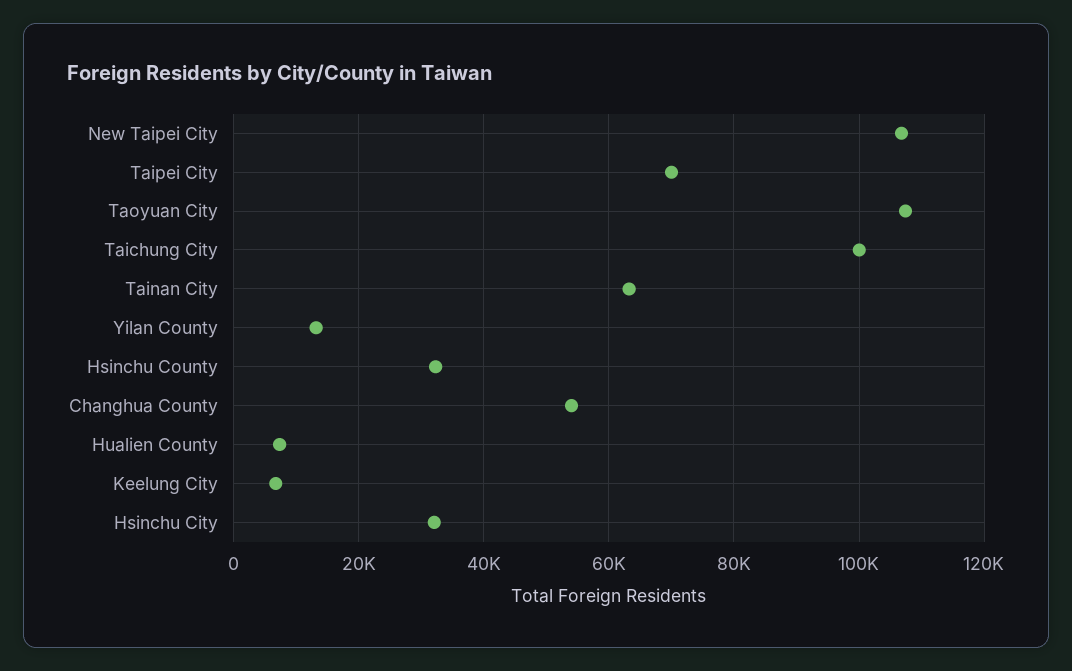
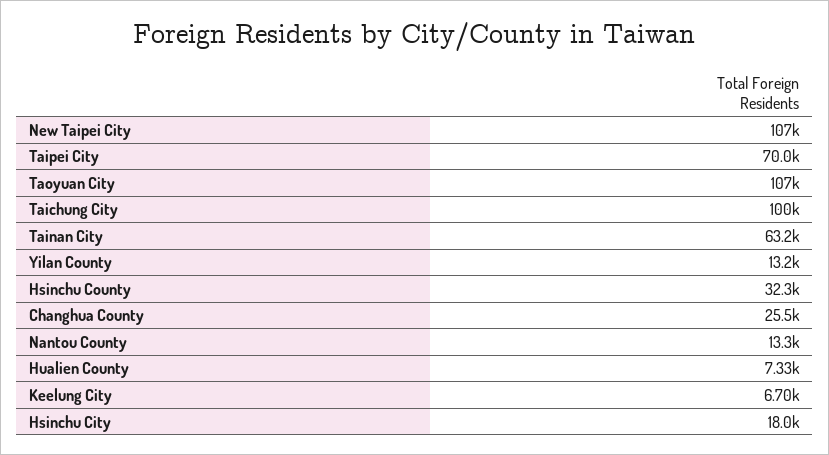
Changhua County: 54000 -> 25500
Hsinchu City: 32000 -> 18000
Nantou County: none -> 13300

